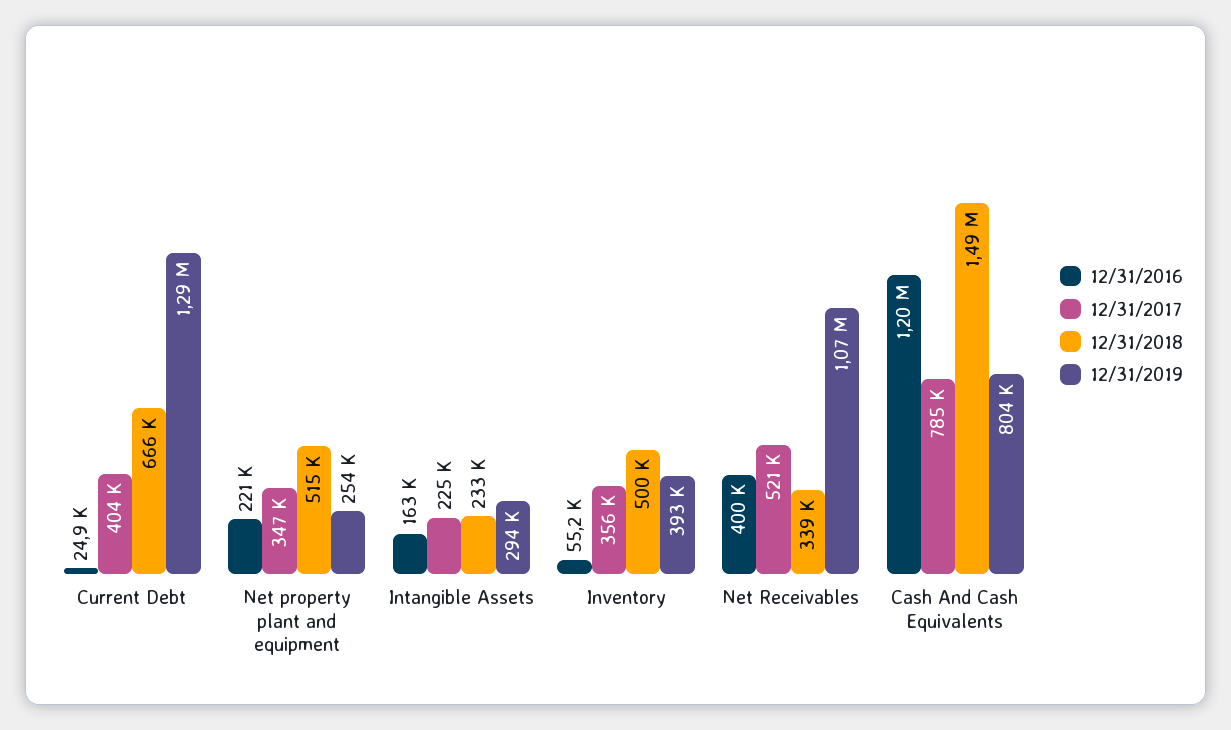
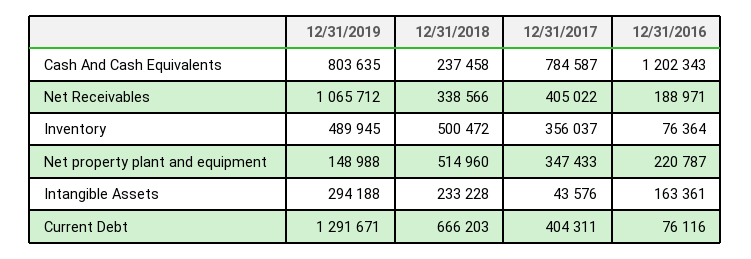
12/31/2016, Current Debt: 24900 -> 76116
12/31/2019, Net property plant and equipment: 254000 -> 148988
12/31/2017, Intangible Assets: 225000 -> 43576
12/31/2016, Inventory: 55200 -> 76364
12/31/2019, Inventory: 393000 -> 489945
12/31/2016, Net Receivables: 400000 -> 188971
12/31/2017, Net Receivables: 521000 -> 405022
12/31/2018, Cash And Cash Equivalents: 1490000 -> 237458

